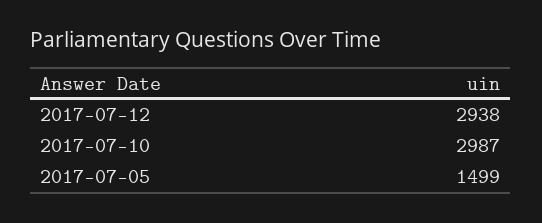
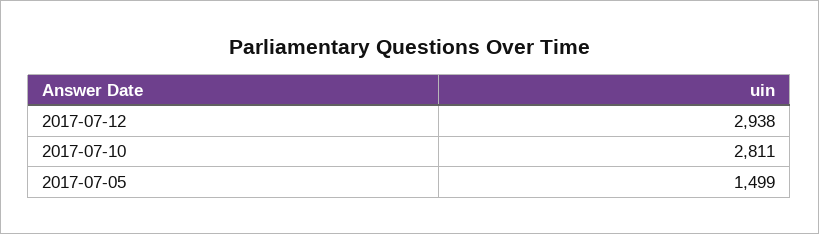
2017-07-10: 2987 -> 2811

